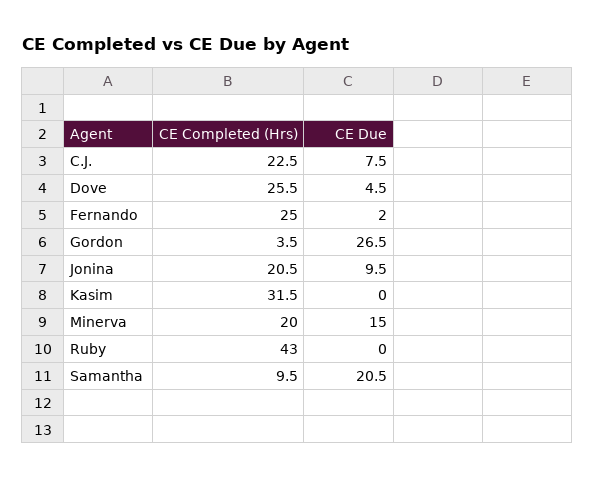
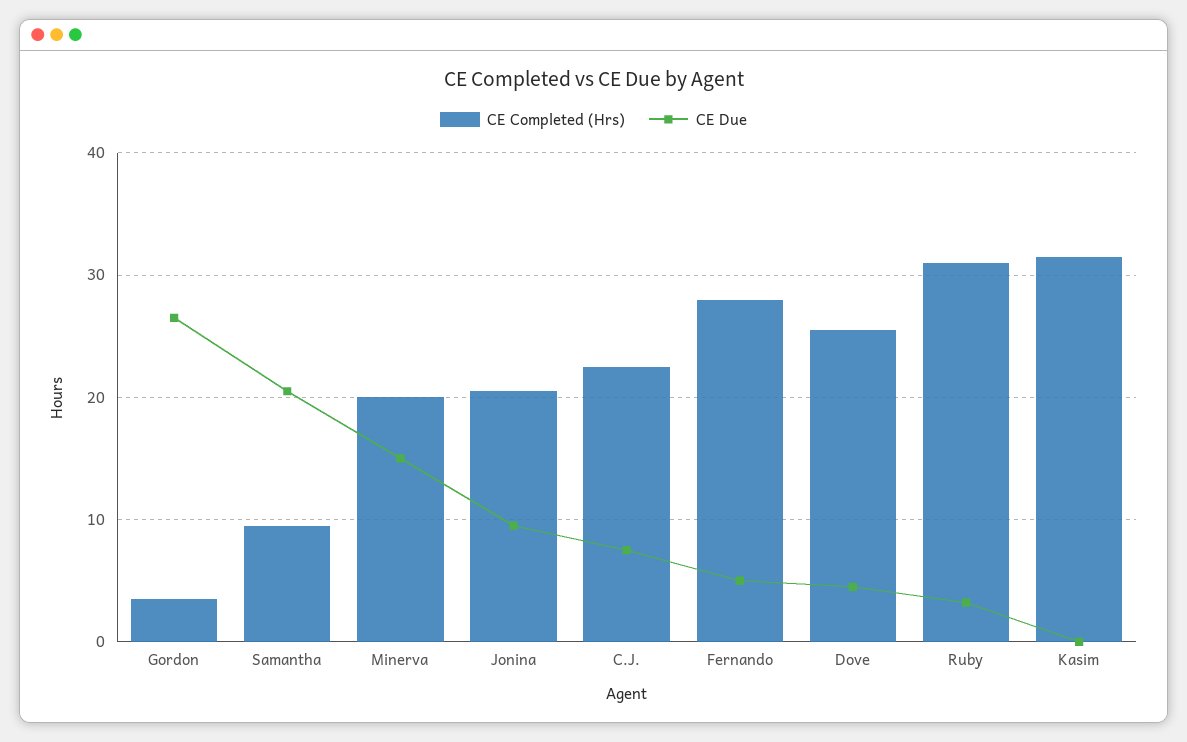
CE Completed (Hrs), Fernando: 25 -> 28
CE Due, Fernando: 2 -> 5
CE Completed (Hrs), Ruby: 43 -> 31
CE Due, Ruby: 0 -> 3

